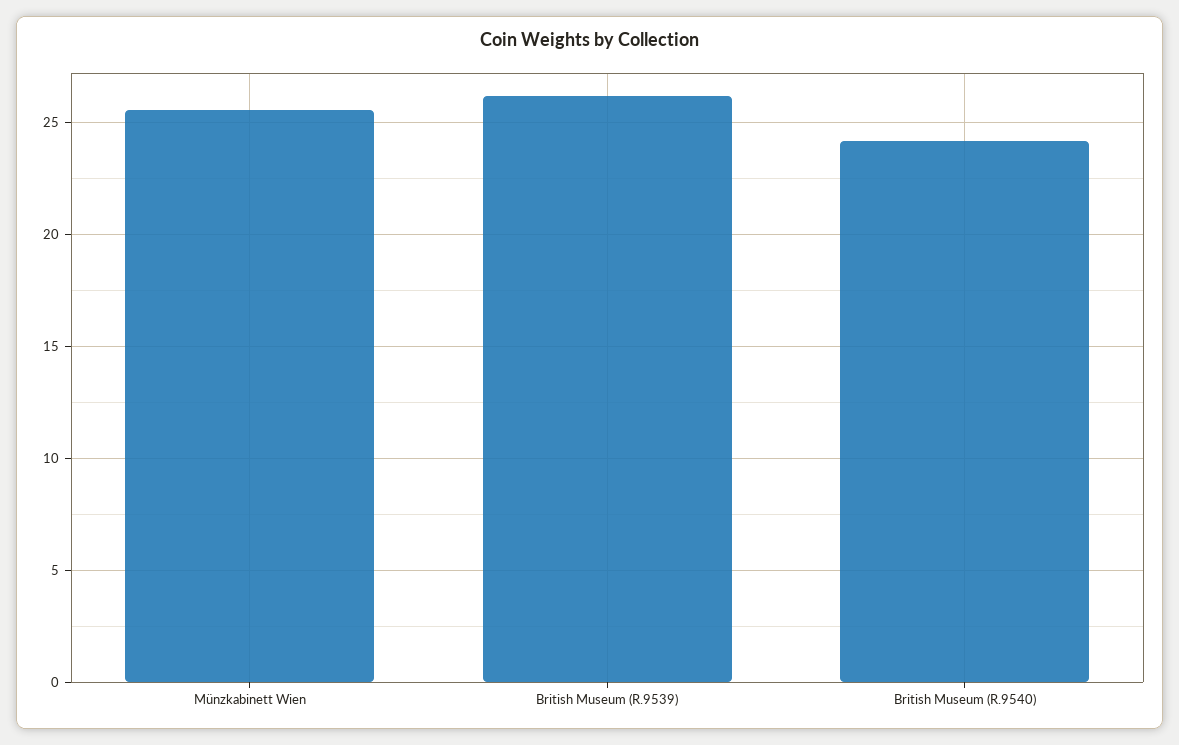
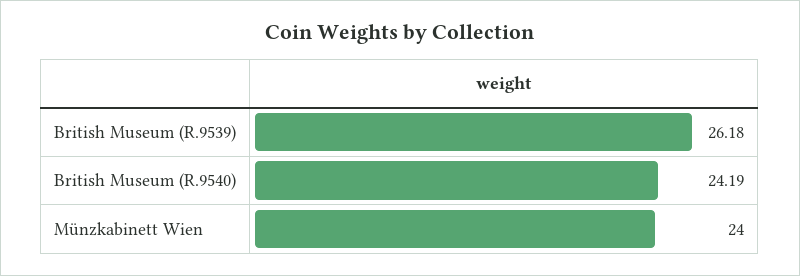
Münzkabinett Wien: 25.5 -> 24

